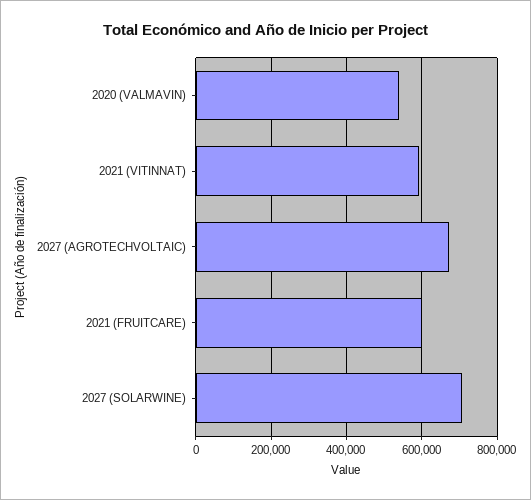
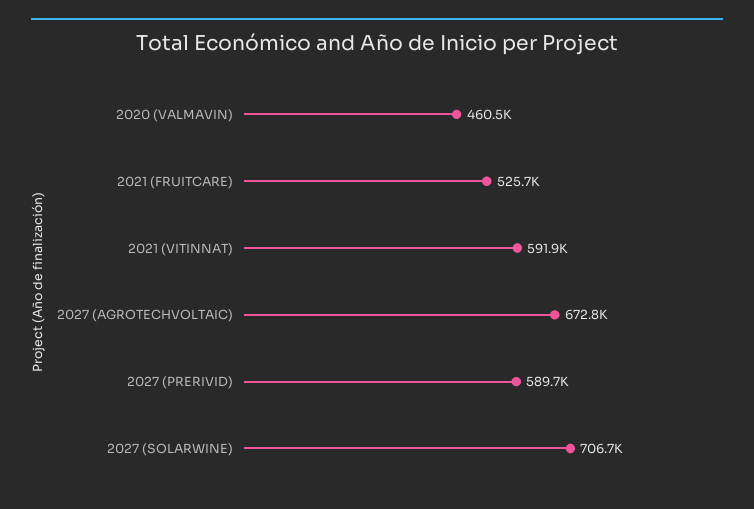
2020 (VALMAVIN): 540000 -> 460500
2021 (FRUITCARE): 600000 -> 525700
2027 (PRERIVID): none -> 589700

